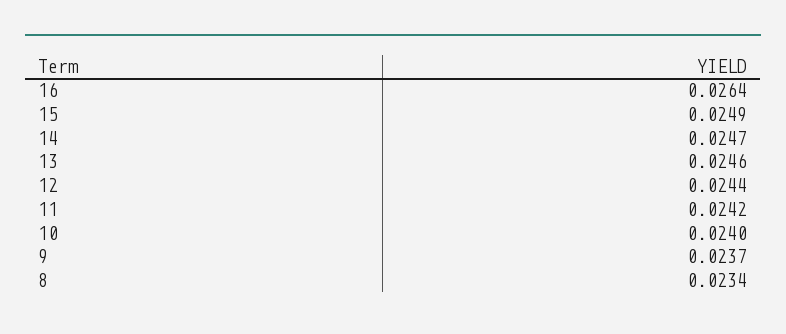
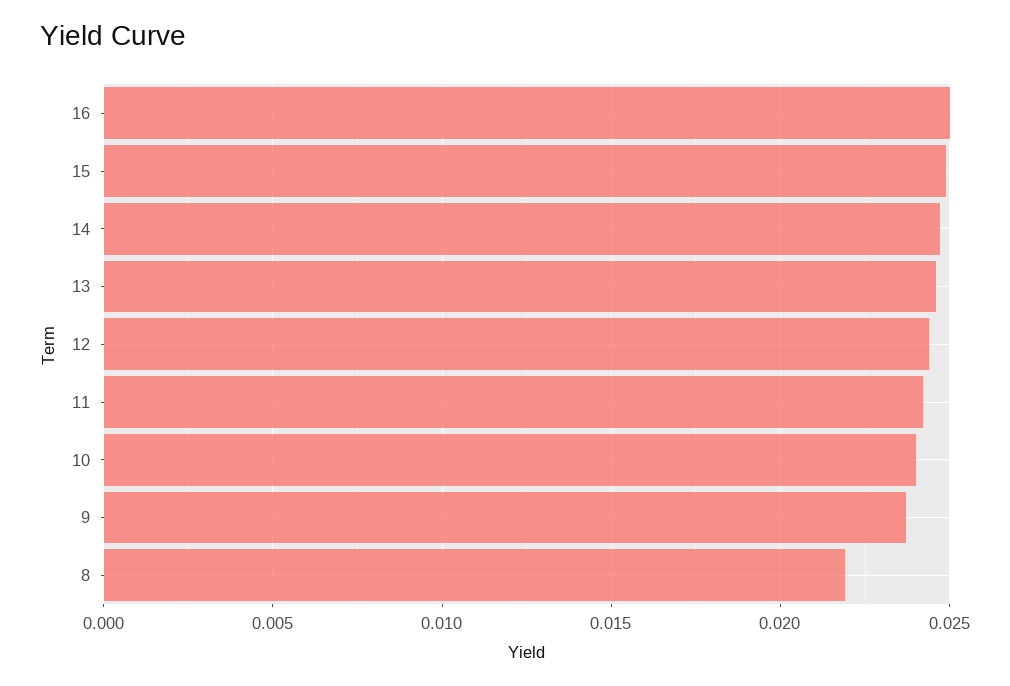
16: 0.0264 -> 0.025
8: 0.0234 -> 0.022

